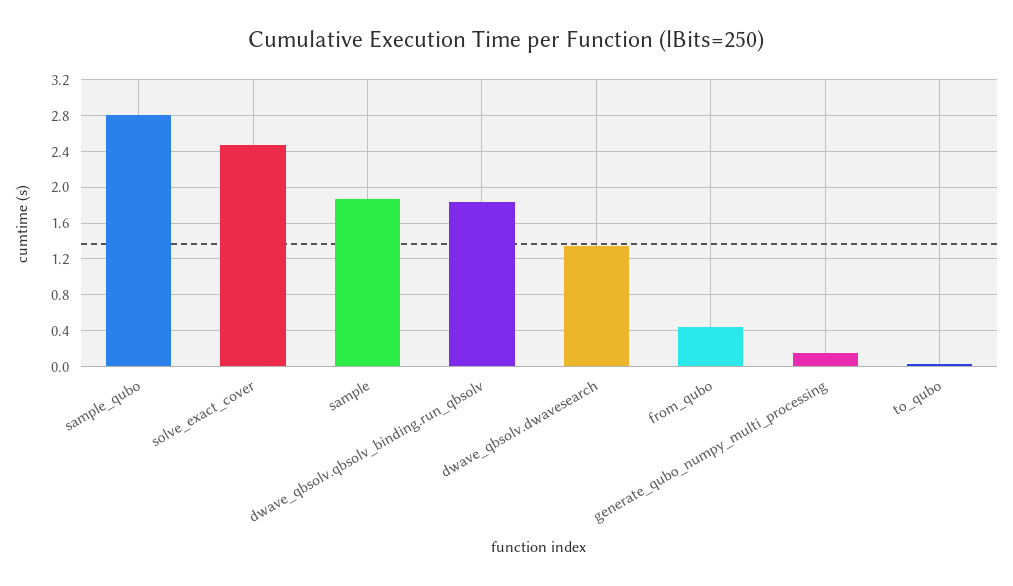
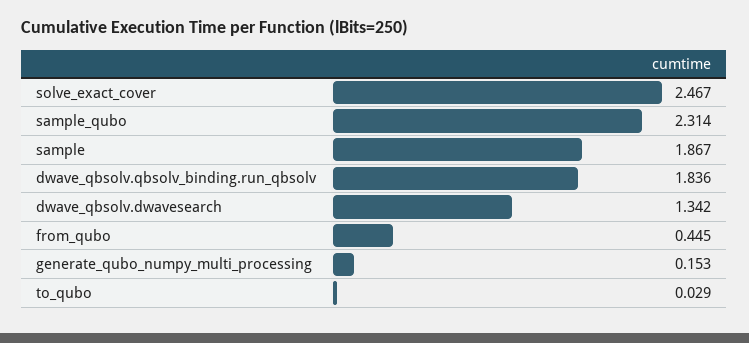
sample_qubo: 2.8 -> 2.314

